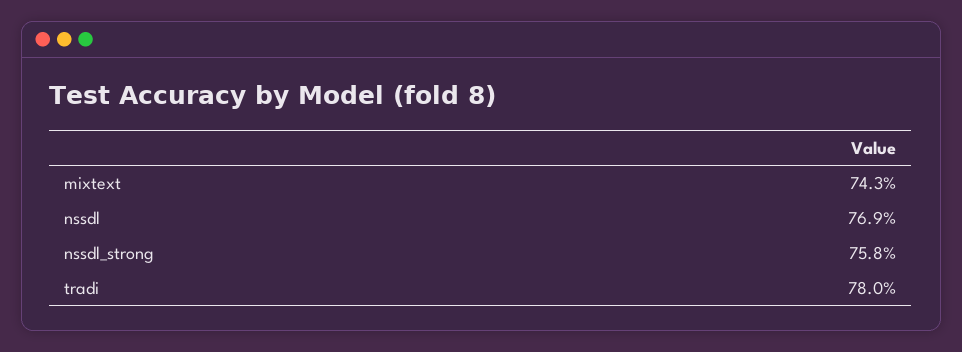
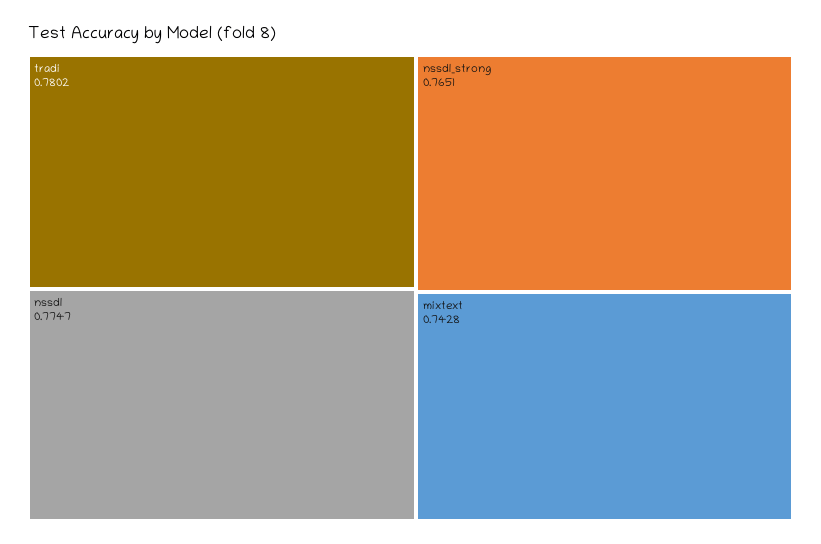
nssdl: 0.769 -> 0.7747
nssdl_strong: 0.758 -> 0.7651

